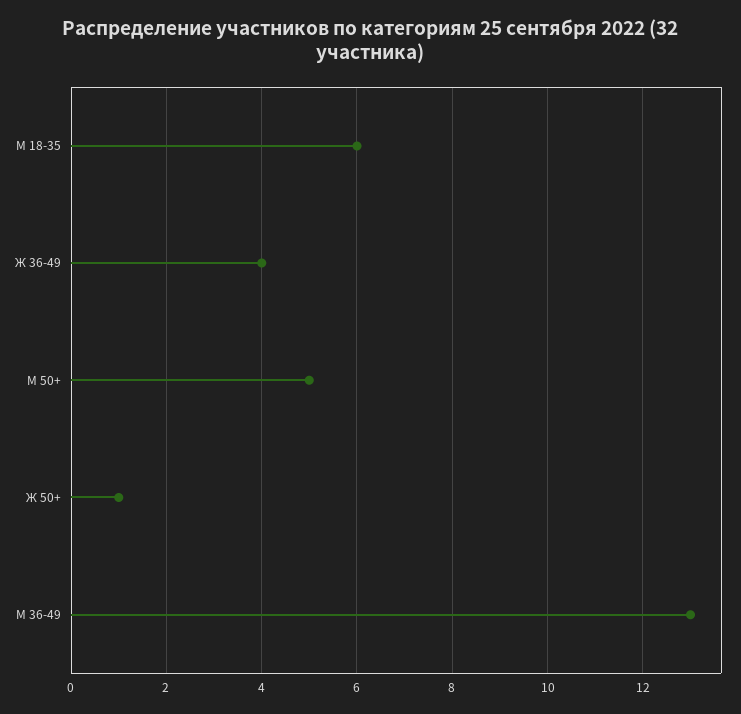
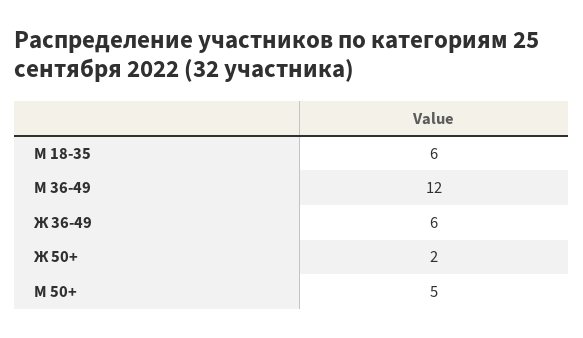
Ж 36-49: 4 -> 6
Ж 50+: 1 -> 2
М 36-49: 13 -> 12

